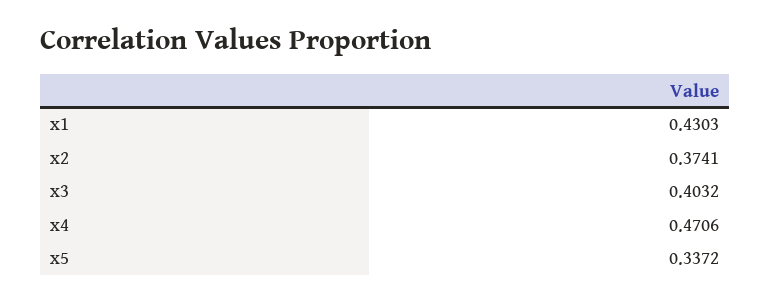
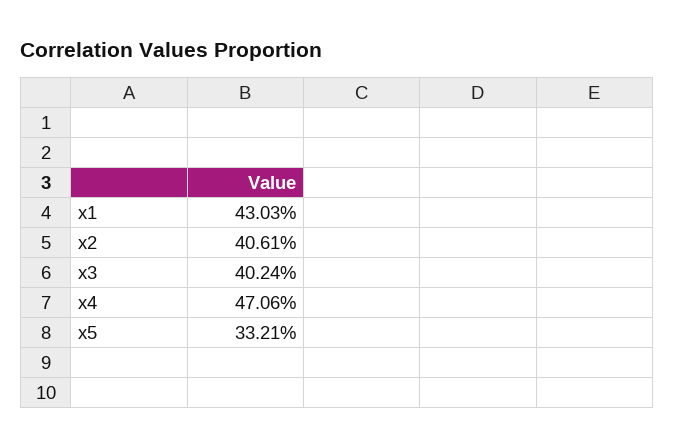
x2: 0.3741 -> 0.4061
x3: 0.4032 -> 0.4024
x5: 0.3372 -> 0.3321

